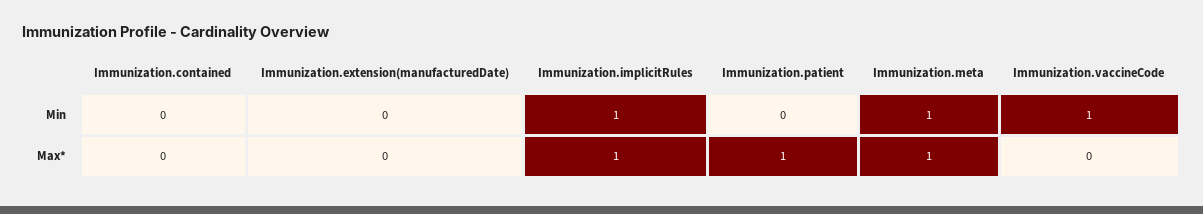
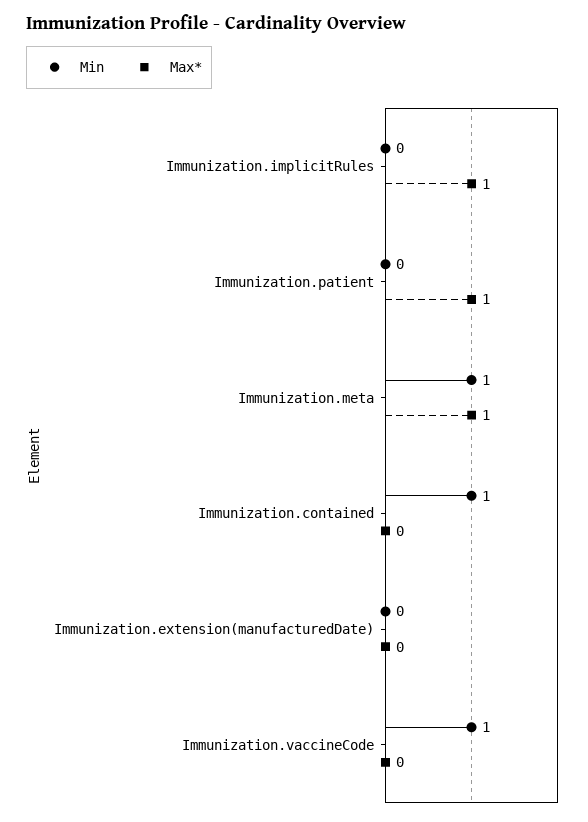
Min, Immunization.contained: 0 -> 1
Min, Immunization.implicitRules: 1 -> 0

